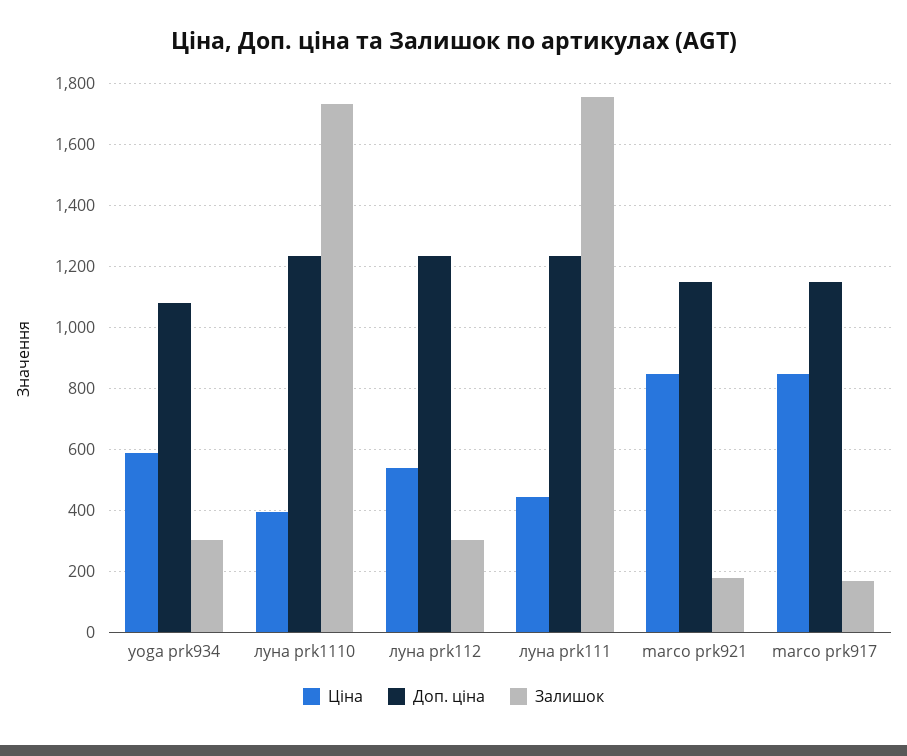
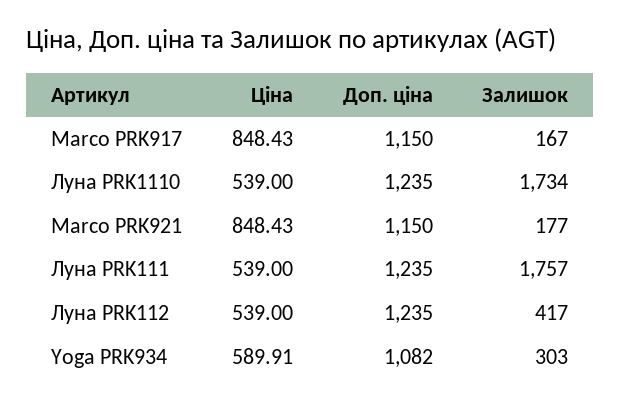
Ціна, луна prk1110: 400 -> 539
Залишок, луна prk112: 300 -> 417
Ціна, луна prk111: 440 -> 539

